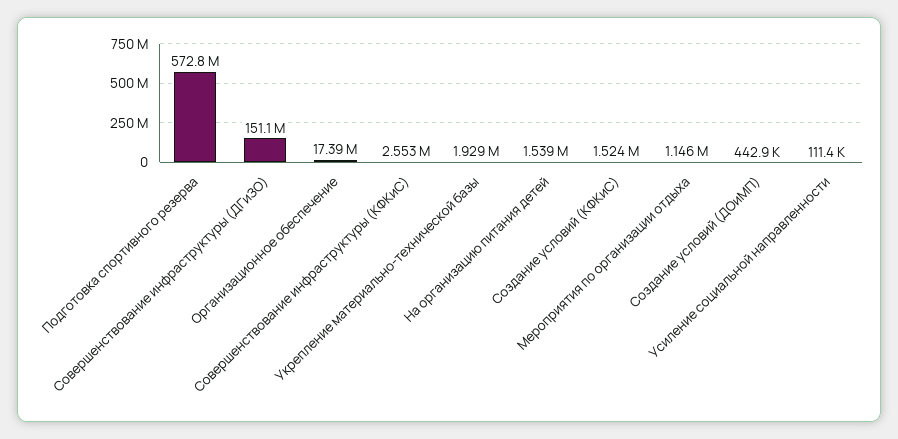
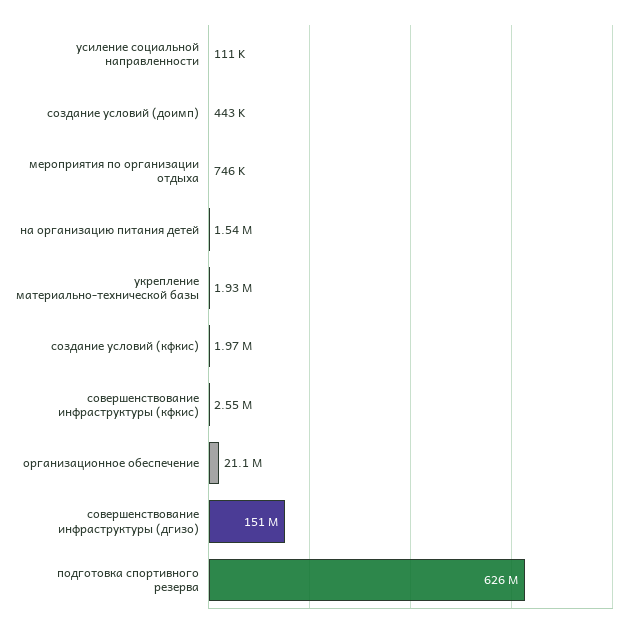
Подготовка спортивного резерва: 572800000 -> 626000000
Организационное обеспечение: 17390000 -> 21100000
Создание условий (КФКиС): 1524000 -> 1970000
Мероприятия по организации отдыха: 1146000 -> 746000

